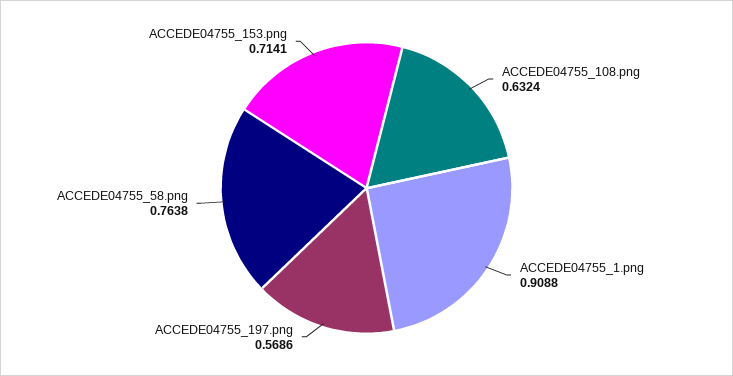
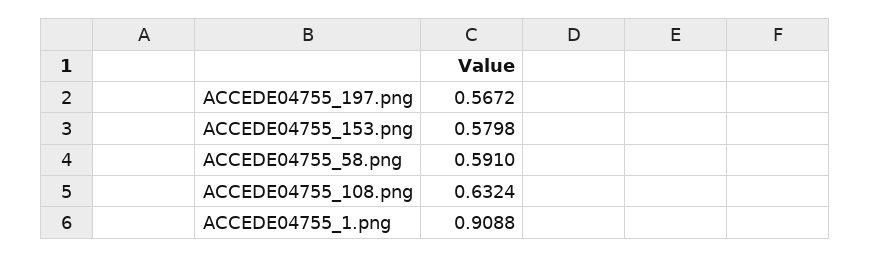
ACCEDE04755_197.png: 0.5686 -> 0.5672
ACCEDE04755_58.png: 0.7638 -> 0.591
ACCEDE04755_153.png: 0.7141 -> 0.5798

